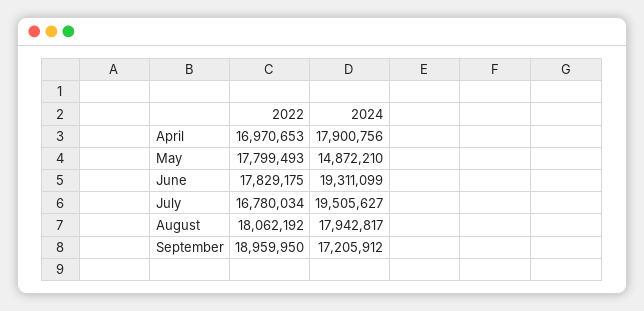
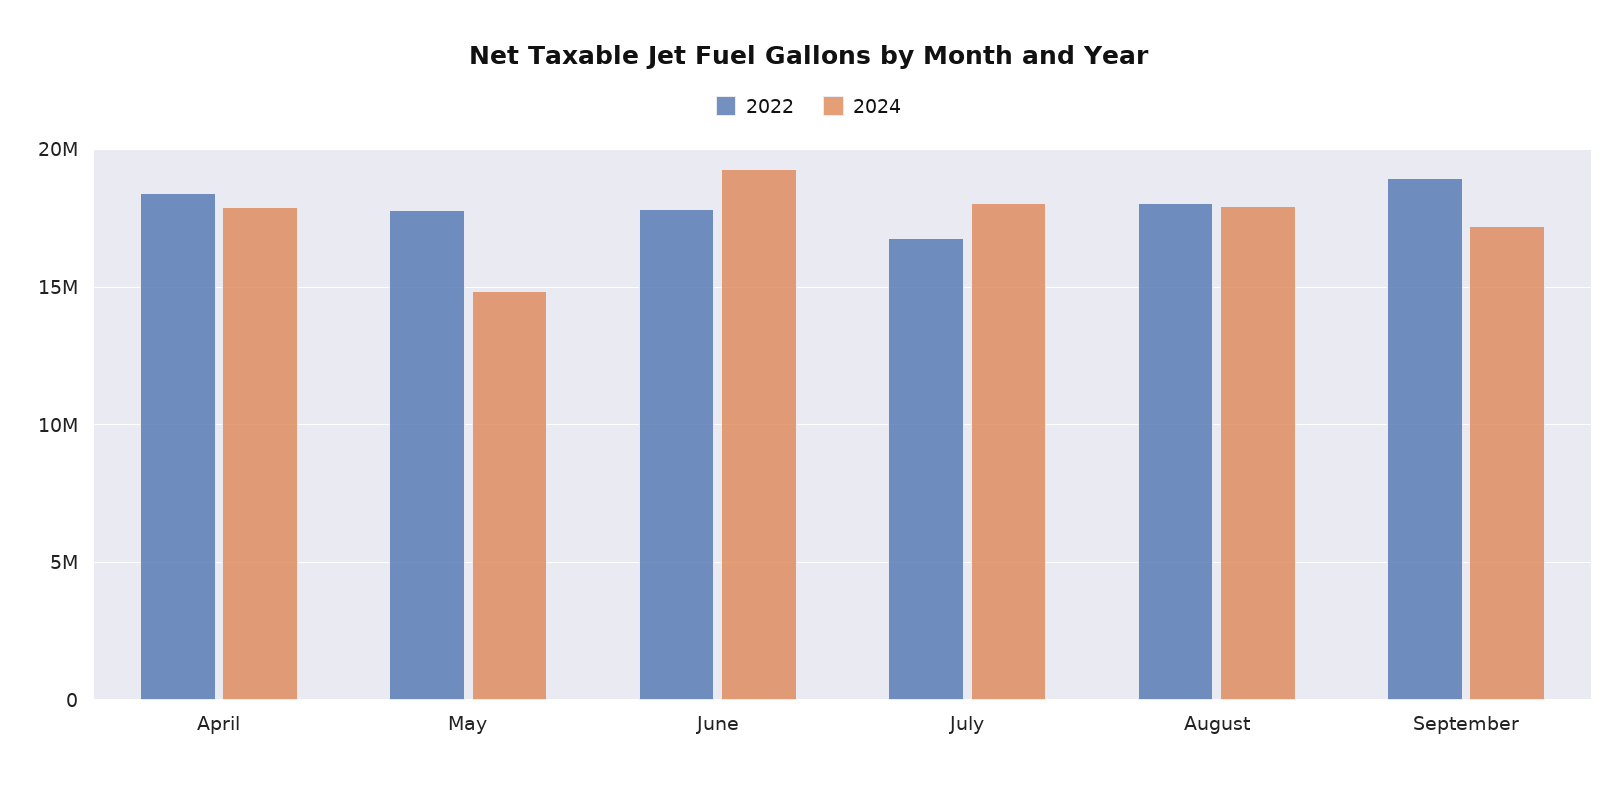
2022, April: 16970653 -> 18500000
2024, July: 19505627 -> 18000000

